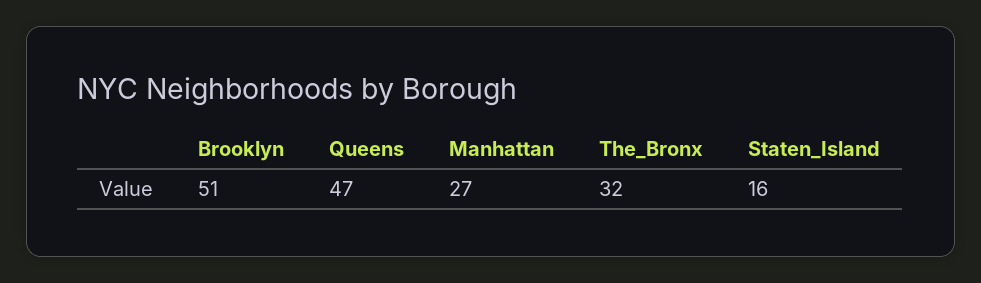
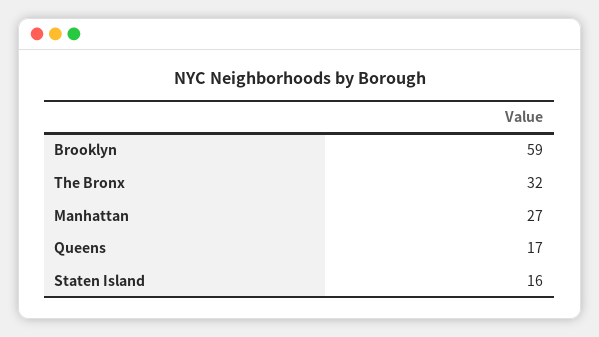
Brooklyn: 51 -> 59
Queens: 47 -> 17

